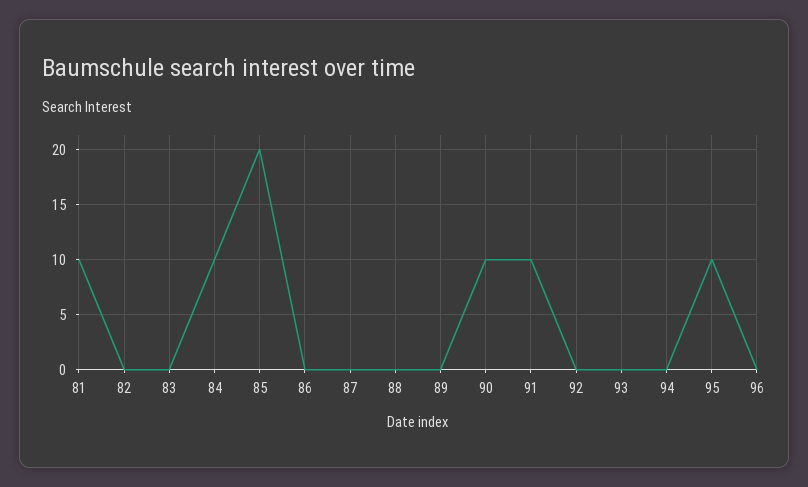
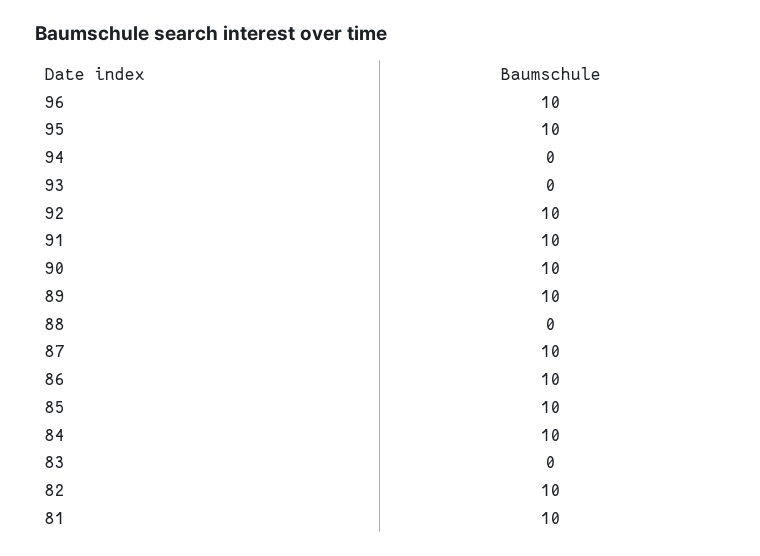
82: 0 -> 10
85: 20 -> 10
86: 0 -> 10
87: 0 -> 10
89: 0 -> 10
92: 0 -> 10
96: 0 -> 10

